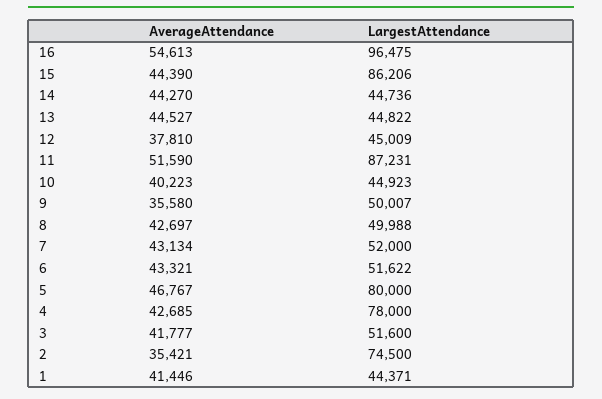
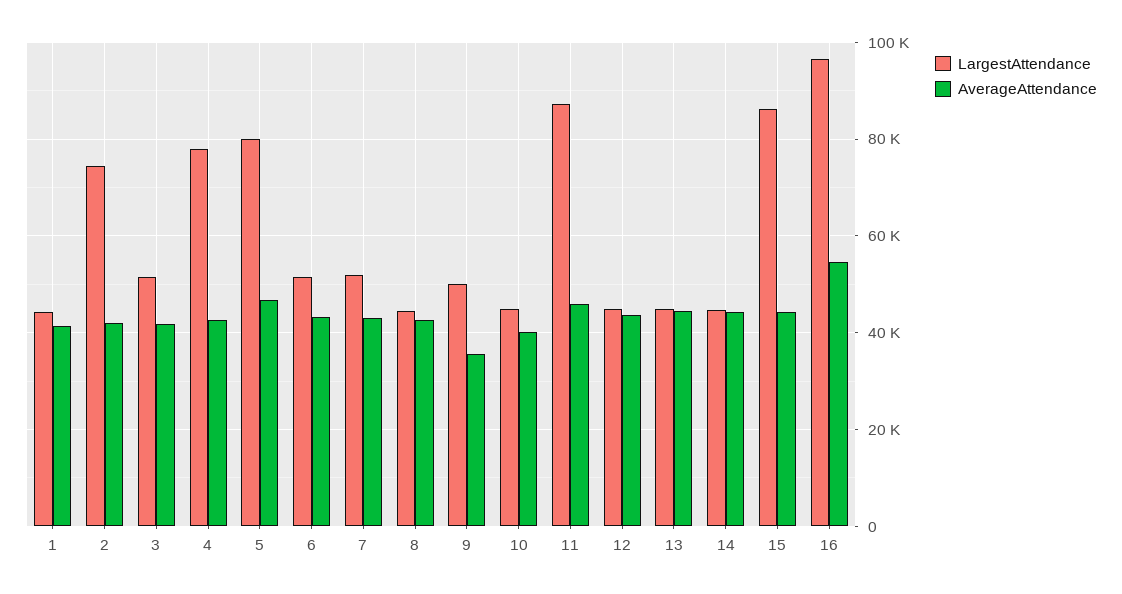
AverageAttendance, 12: 37810 -> 44000
AverageAttendance, 11: 51590 -> 46000
LargestAttendance, 8: 49988 -> 44000
AverageAttendance, 2: 35421 -> 42000

